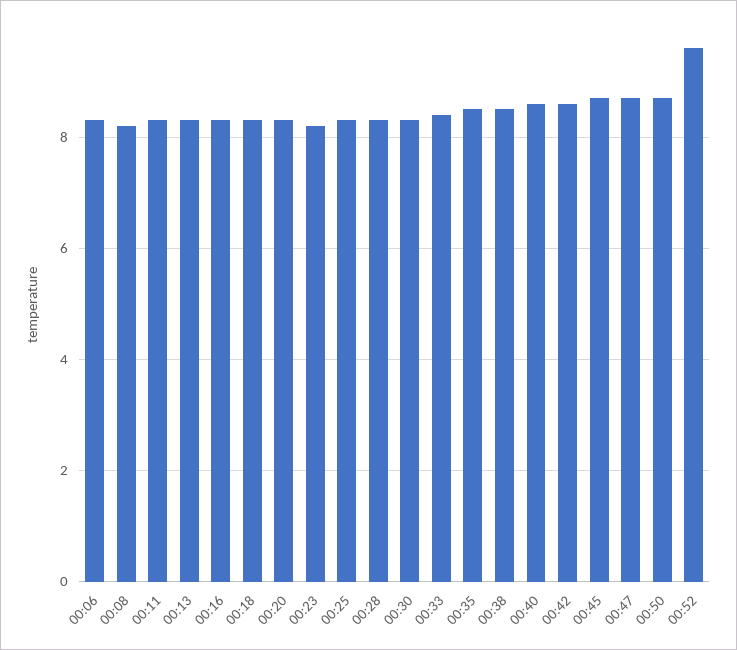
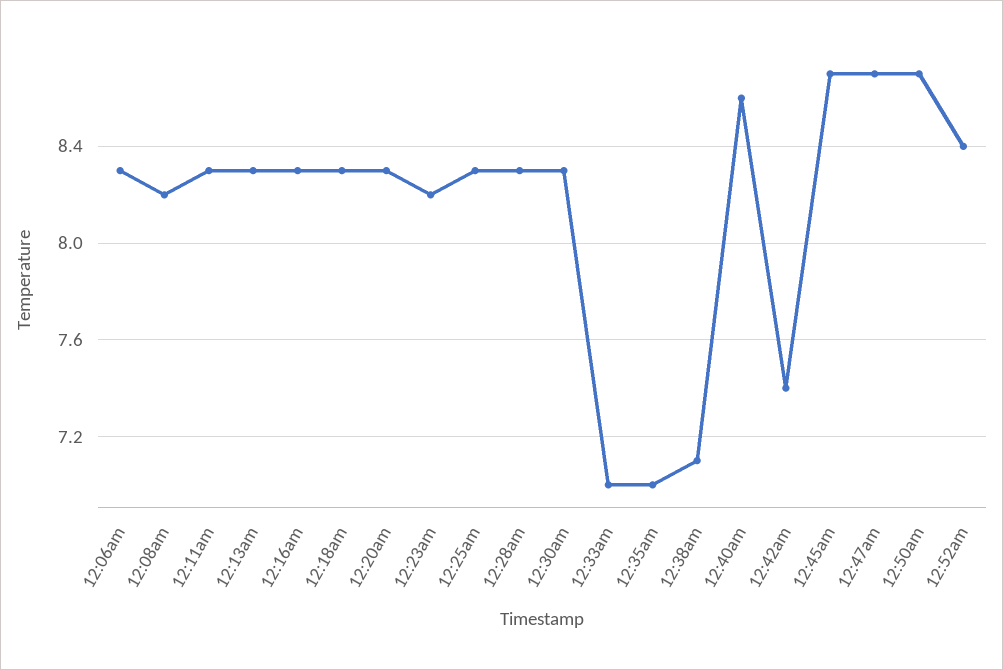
00:33: 8.5 -> 7
00:35: 8.5 -> 7
00:38: 8.5 -> 7.1
00:42: 8.5 -> 7.4
00:52: 9.5 -> 8.4

